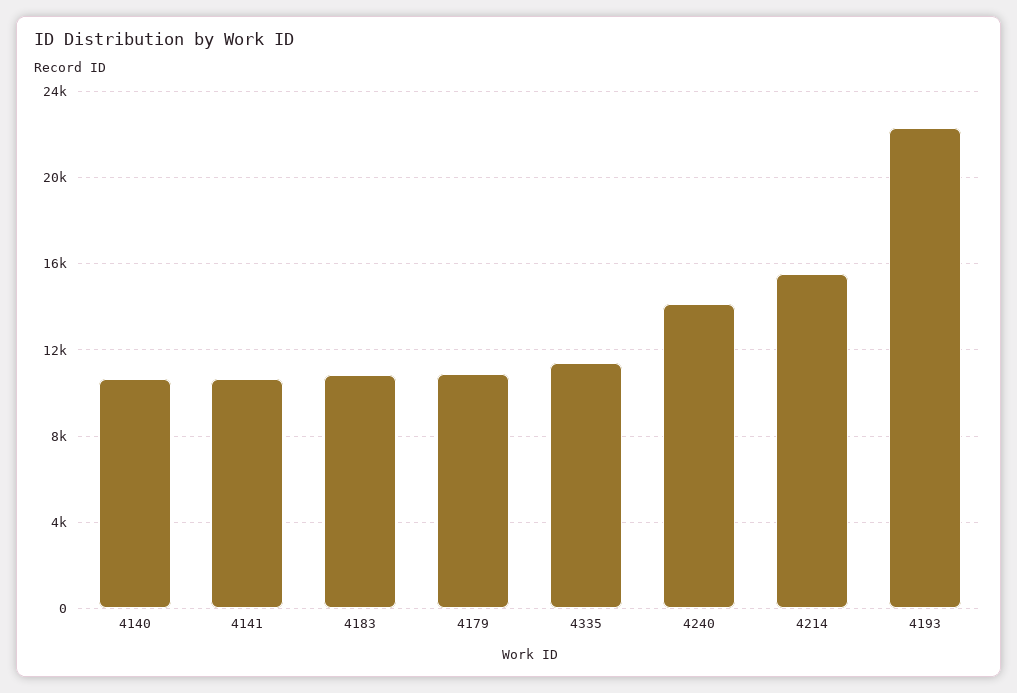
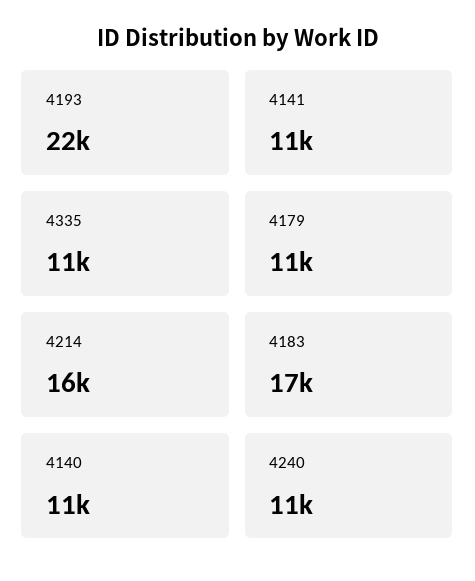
4183: 11000 -> 17000
4240: 14000 -> 11000

